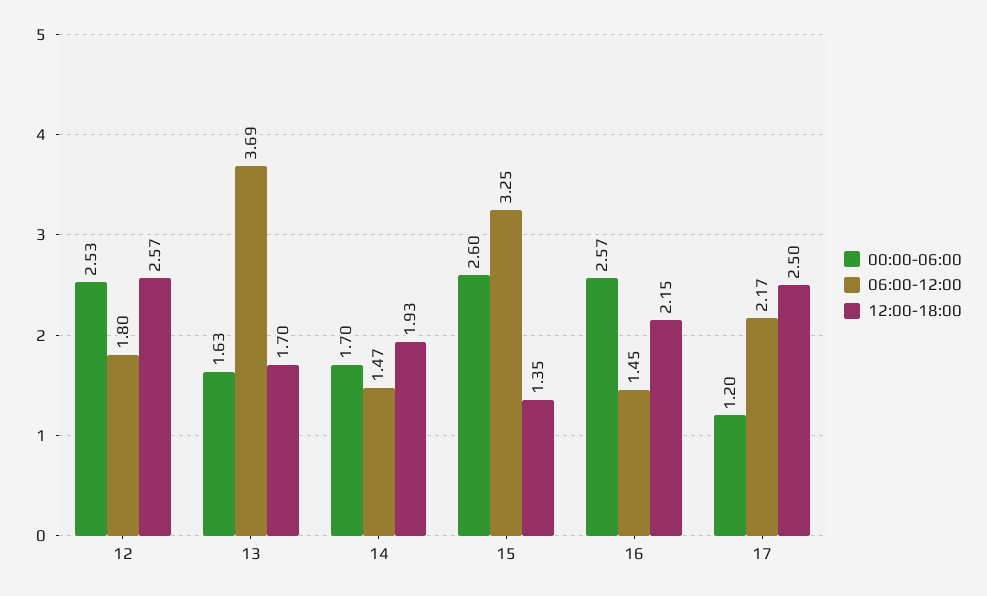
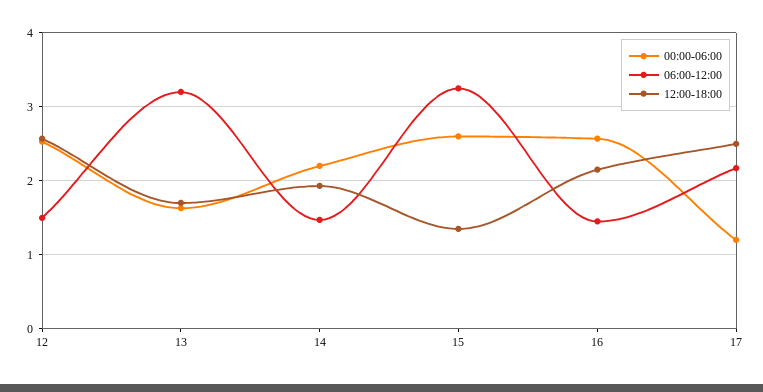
06:00-12:00, 12: 1.8 -> 1.5
06:00-12:00, 13: 3.69 -> 3.2
00:00-06:00, 14: 1.7 -> 2.2

